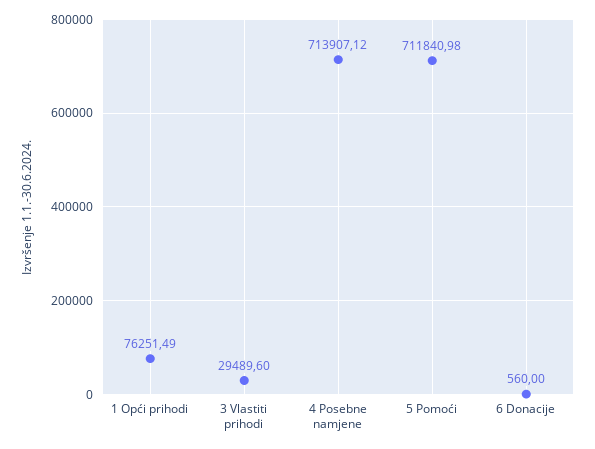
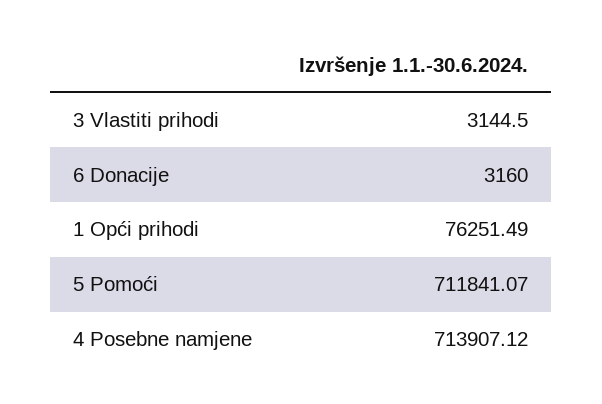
3 Vlastiti prihodi: 29489.6 -> 3144.5
5 Pomoći: 711840.98 -> 711841.07
6 Donacije: 560 -> 3160

